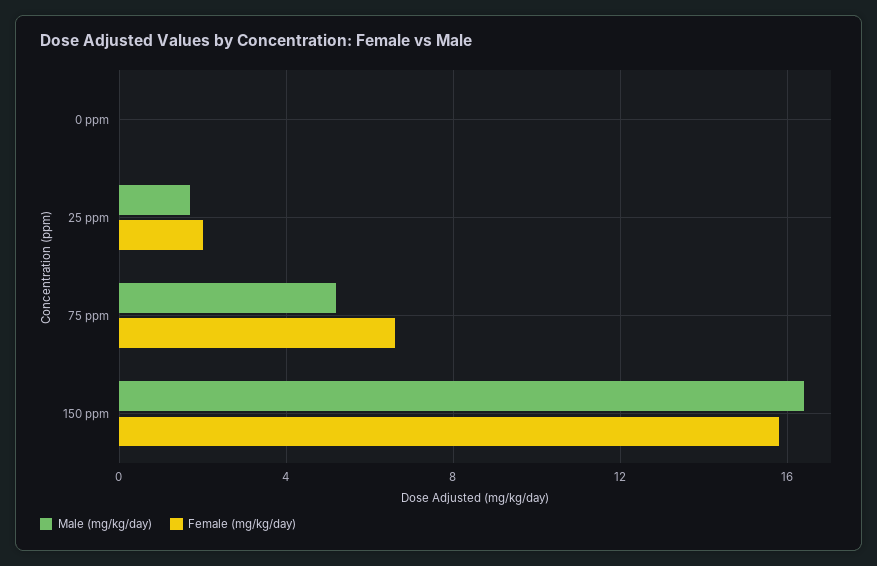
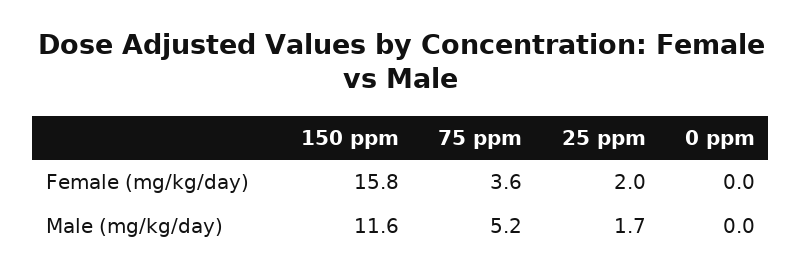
Female (mg/kg/day), 75 ppm: 6.5 -> 3.6
Male (mg/kg/day), 150 ppm: 16.5 -> 11.6

